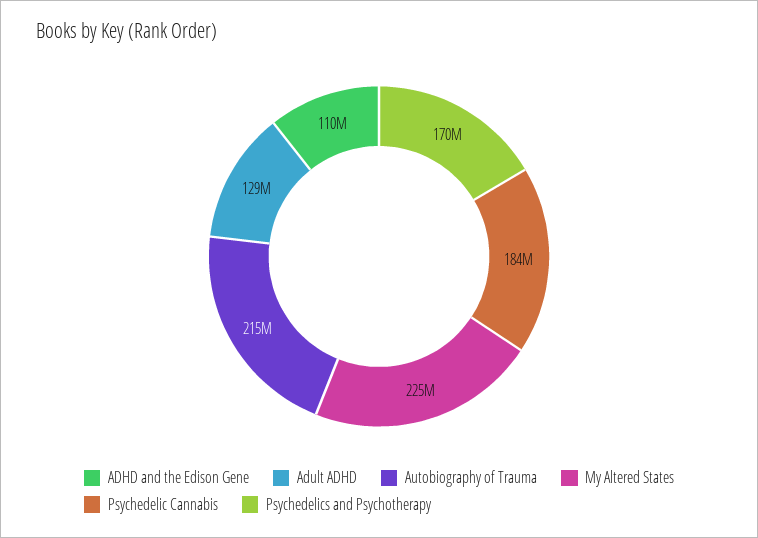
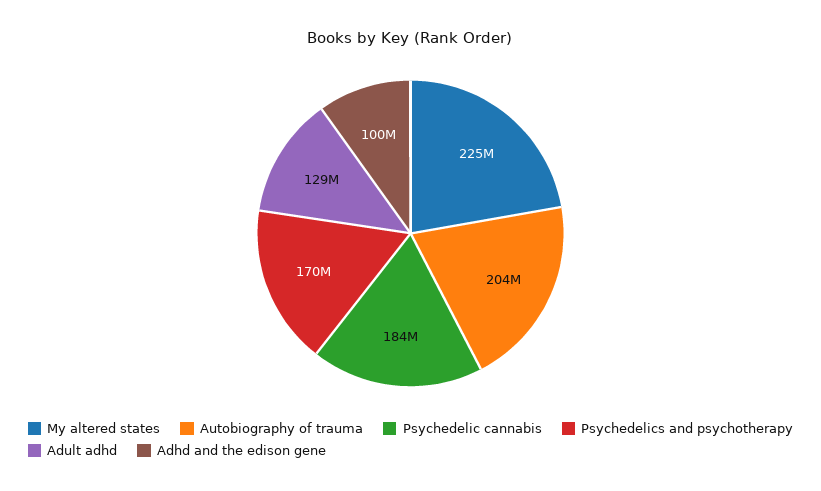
ADHD and the Edison Gene: 110000000 -> 100000000
Autobiography of Trauma: 215000000 -> 204000000

